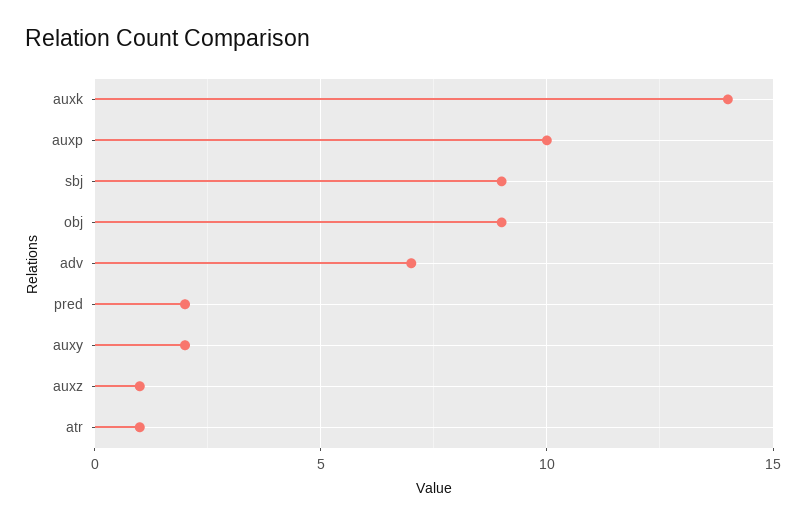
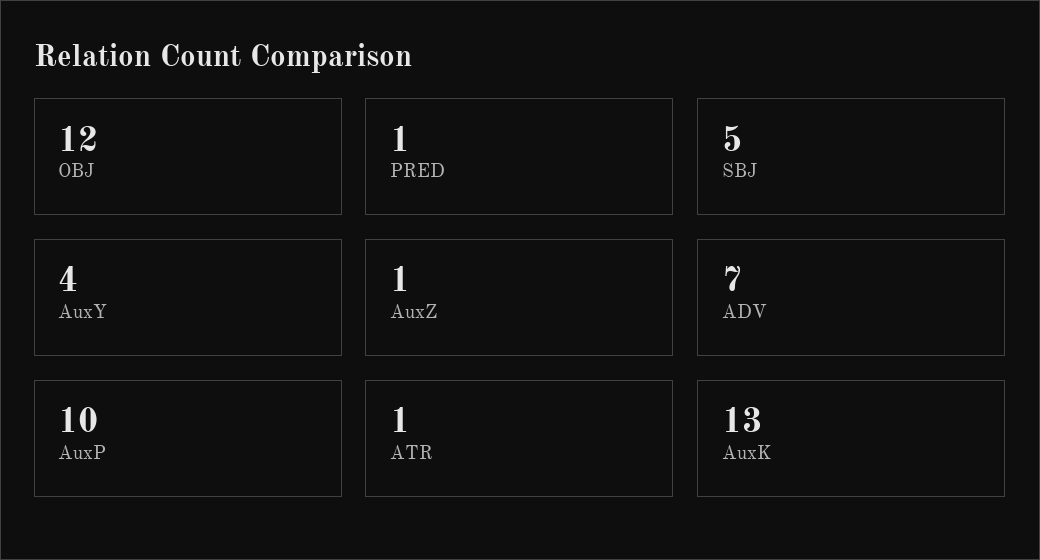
auxk: 14 -> 13
sbj: 9 -> 5
obj: 9 -> 12
pred: 2 -> 1
auxy: 2 -> 4

